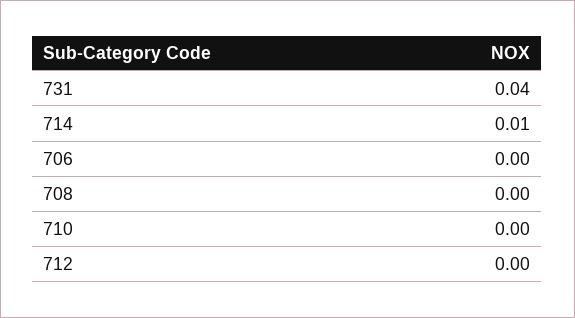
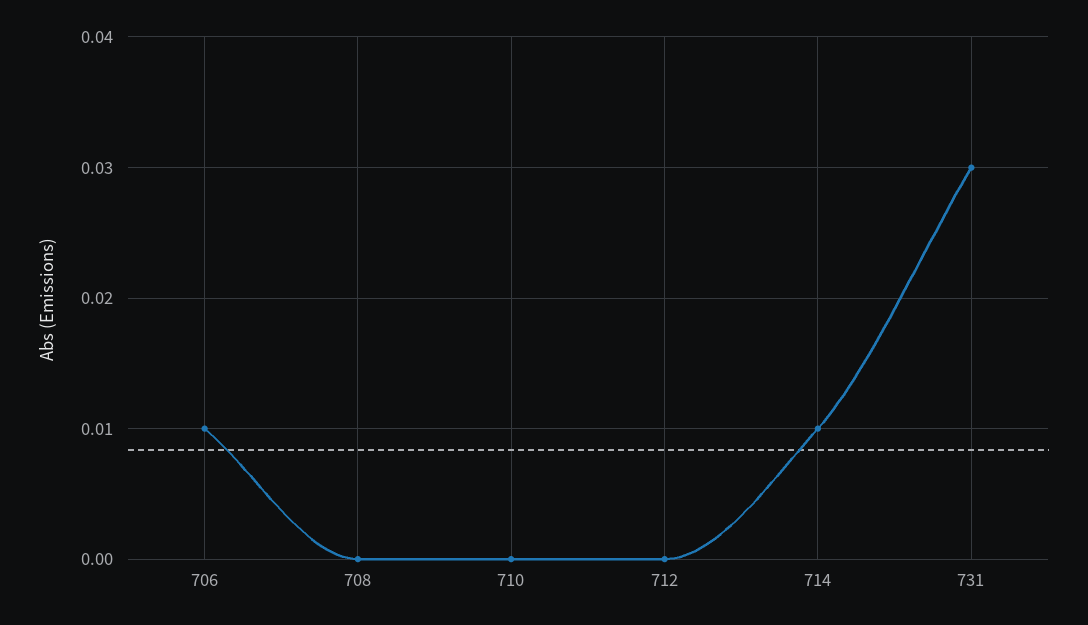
731: 0.04 -> 0.03
706: 0 -> 0.01

